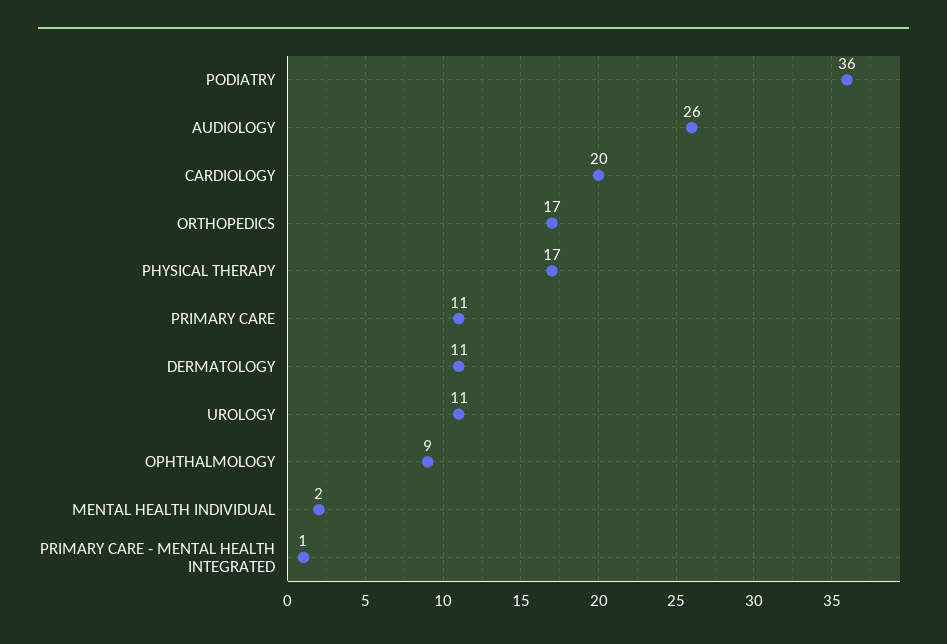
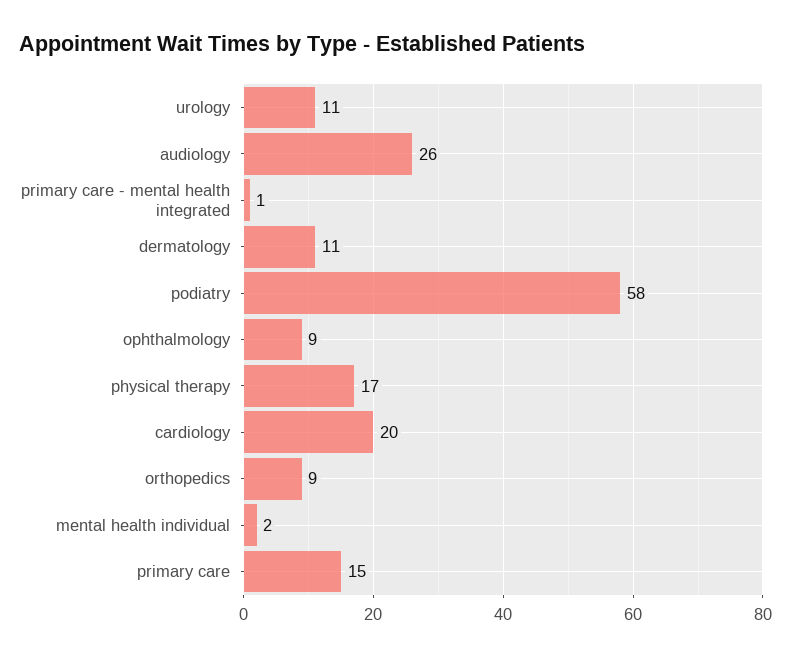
PODIATRY: 36 -> 58
ORTHOPEDICS: 17 -> 9
PRIMARY CARE: 11 -> 15

